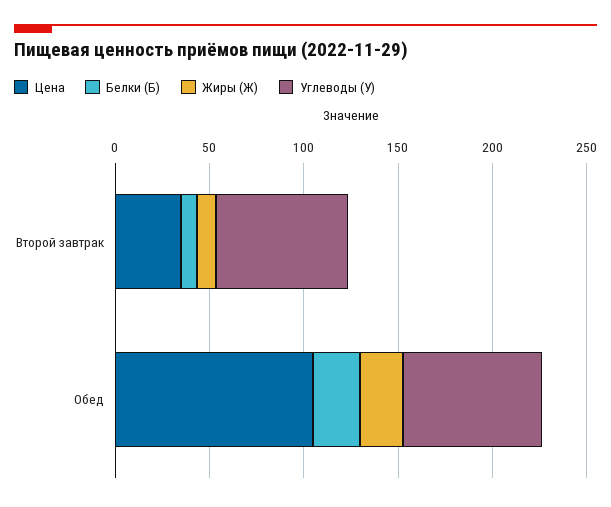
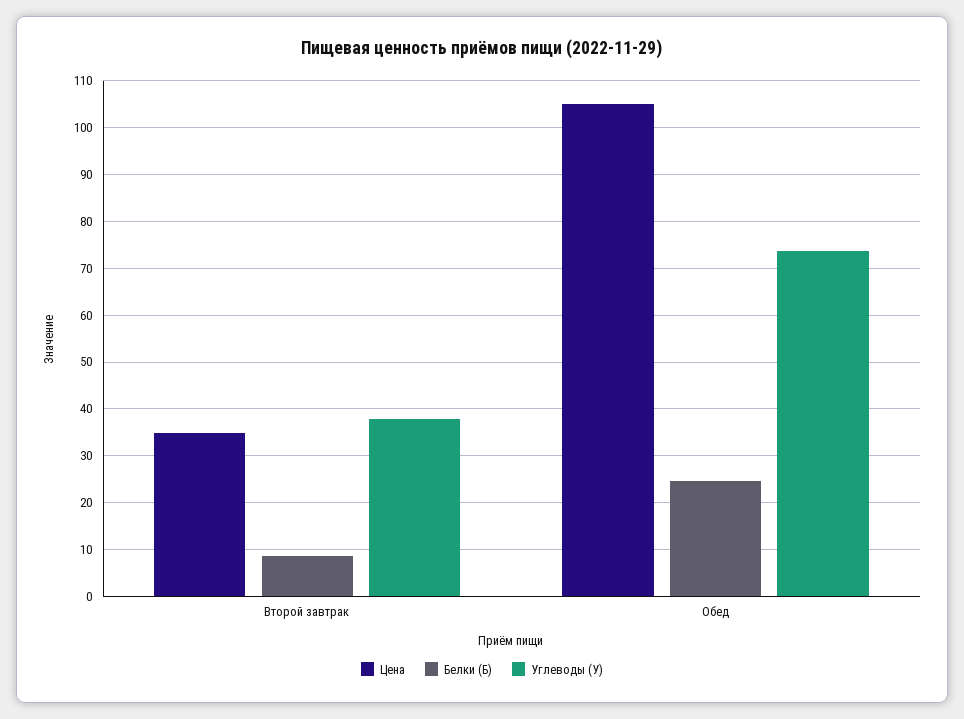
Жиры (Ж), Второй завтрак: 10 -> none
Углеводы (У), Второй завтрак: 70 -> 38
Жиры (Ж), Обед: 20 -> none

